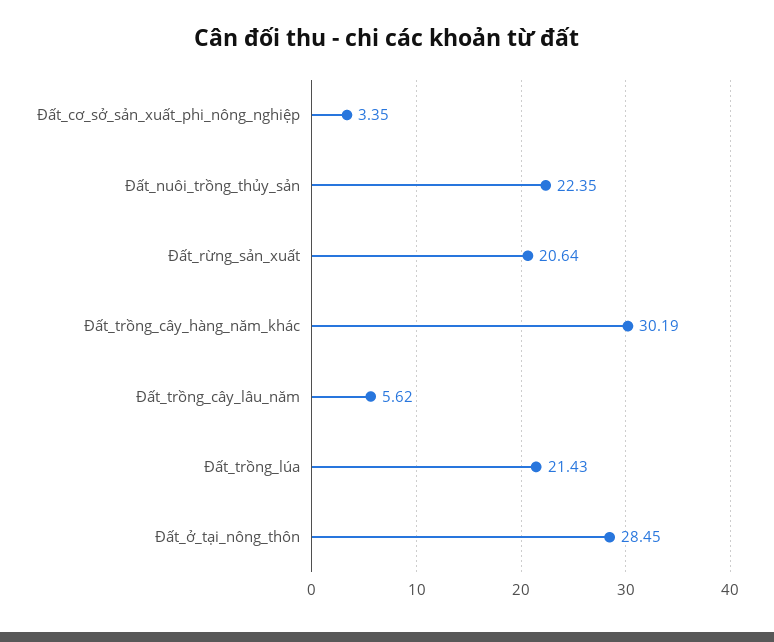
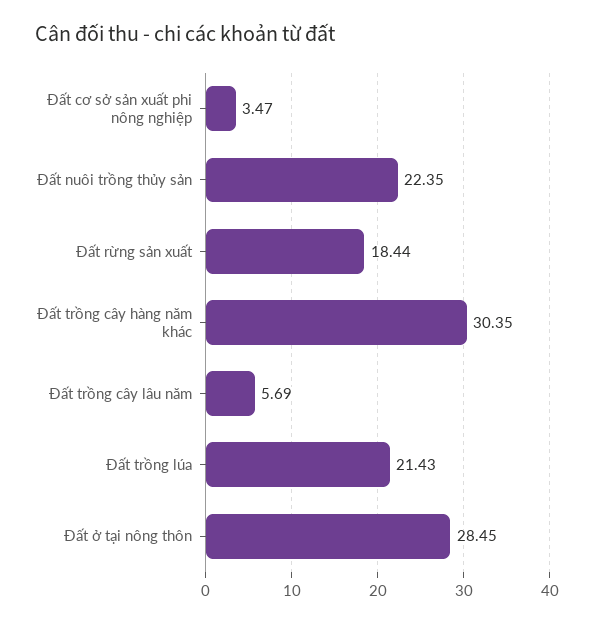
Đất_cơ_sở_sản_xuất_phi_nông_nghiệp: 3.35 -> 3.47
Đất_rừng_sản_xuất: 20.64 -> 18.44
Đất_trồng_cây_hàng_năm_khác: 30.19 -> 30.35
Đất_trồng_cây_lâu_năm: 5.62 -> 5.69

